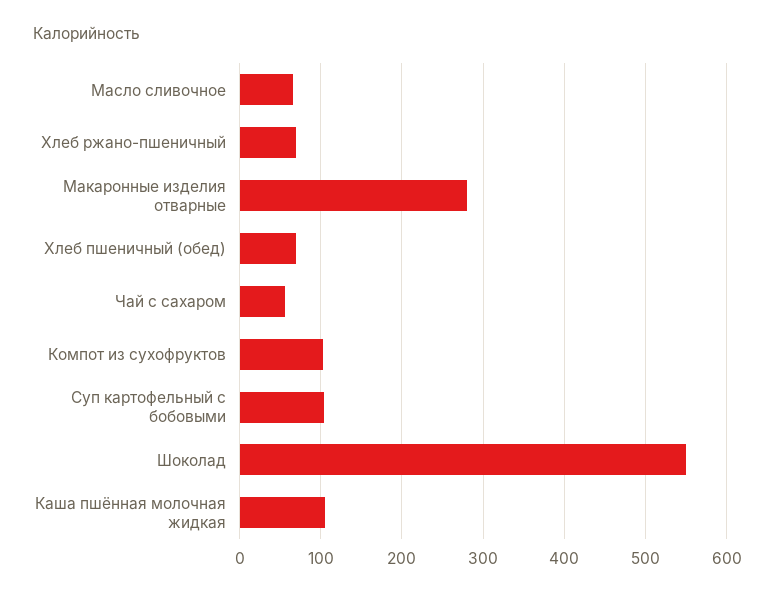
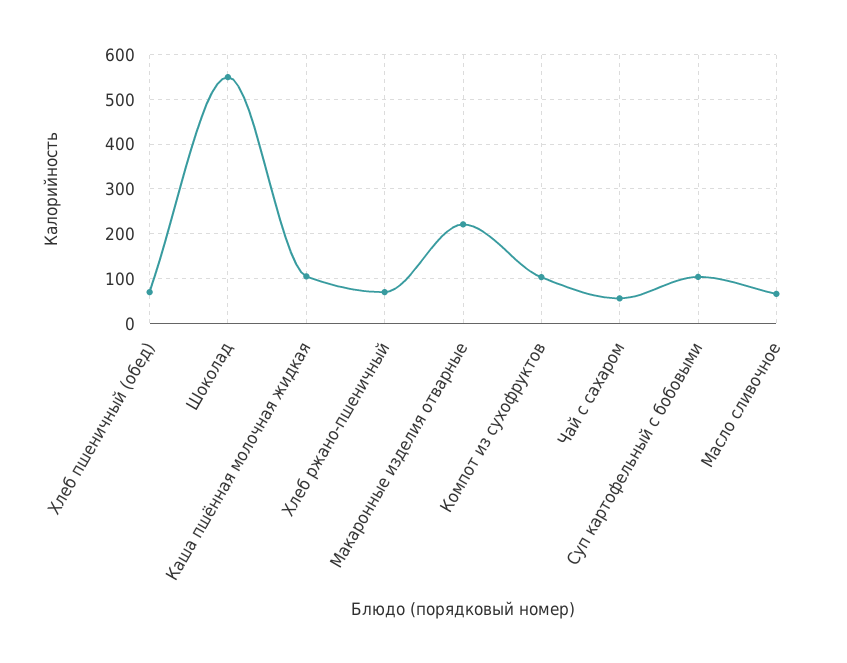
Макаронные изделия отварные: 280 -> 220

